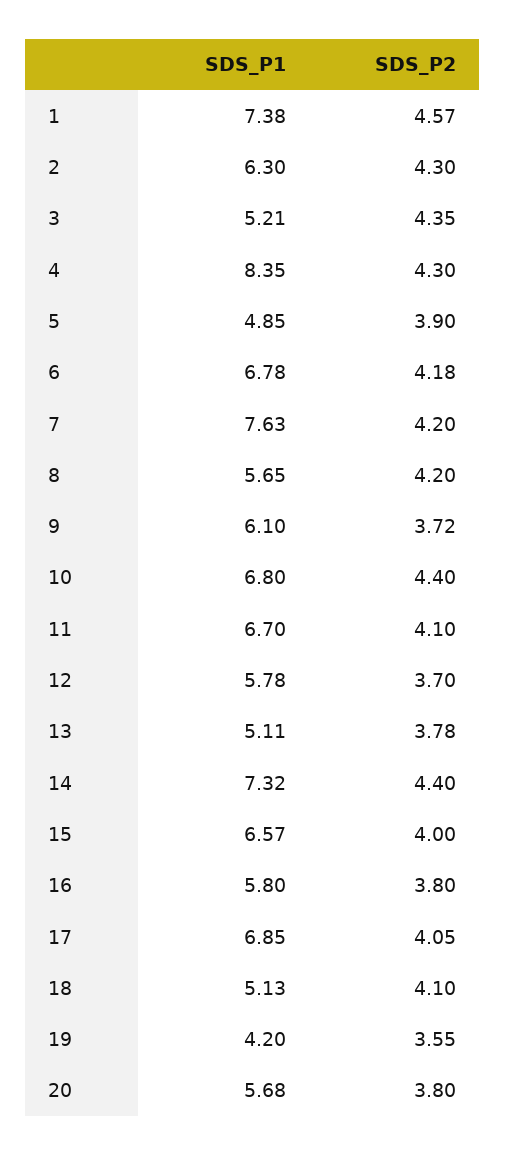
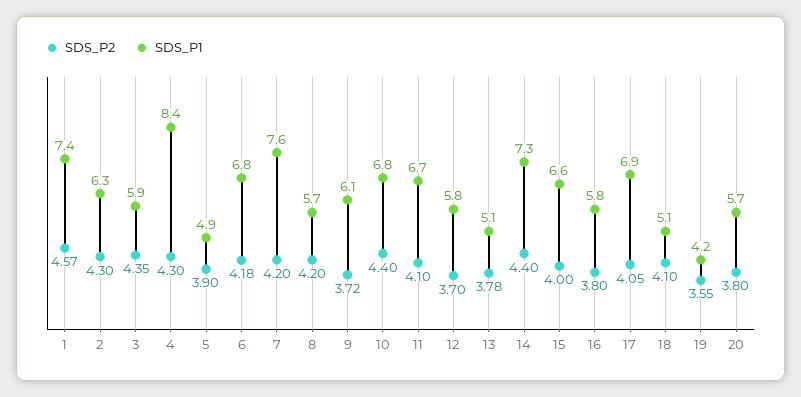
SDS_P1, 3: 5.21 -> 5.9

